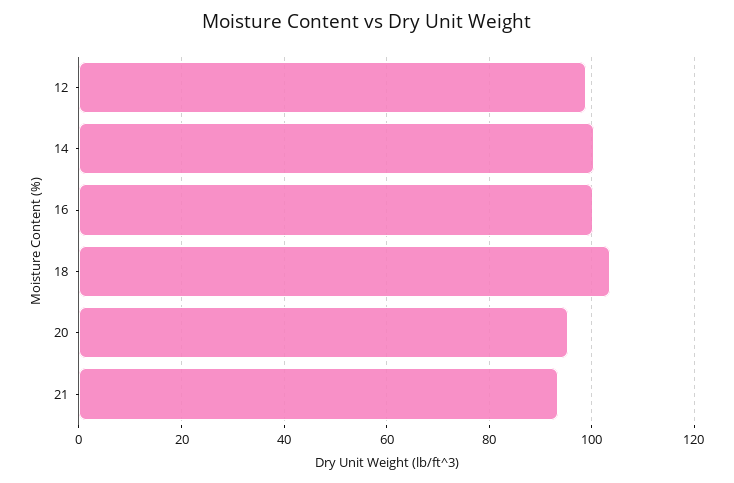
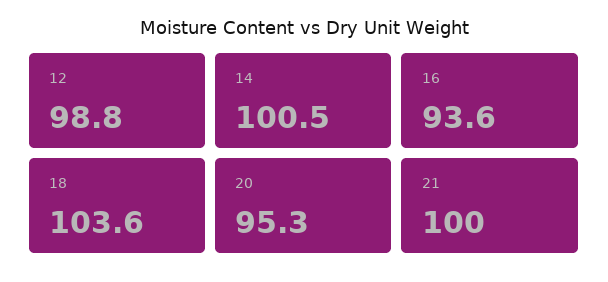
16: 100 -> 93.6
21: 94 -> 100

